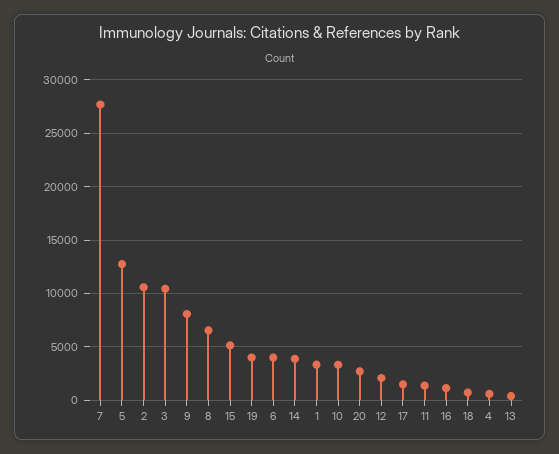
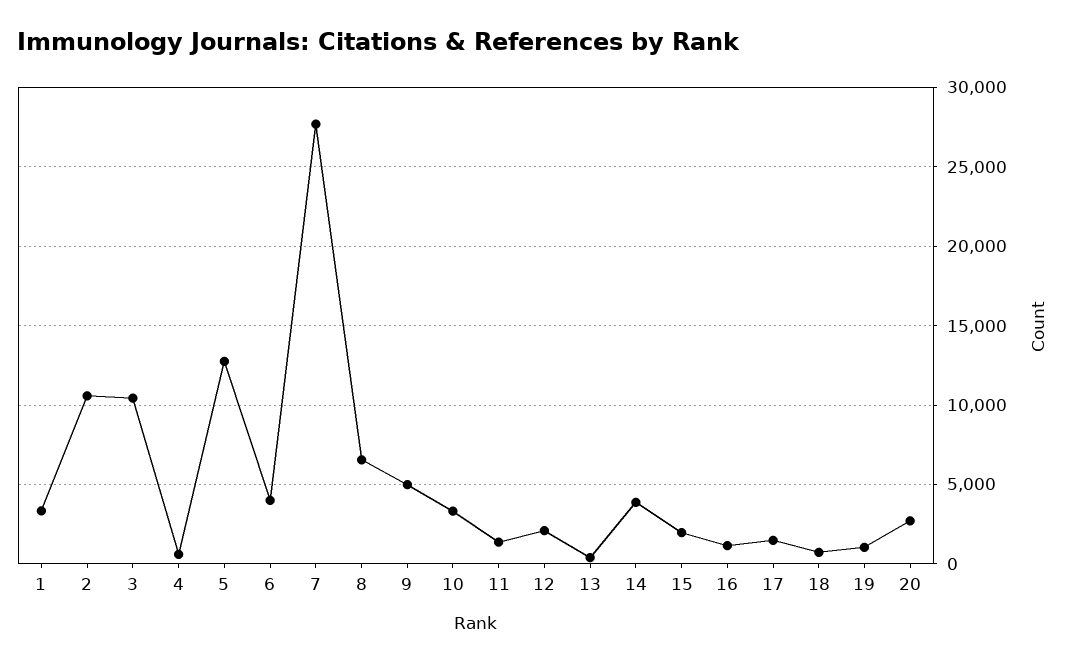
9: 8000 -> 5000
15: 5000 -> 2000
19: 4000 -> 1000

